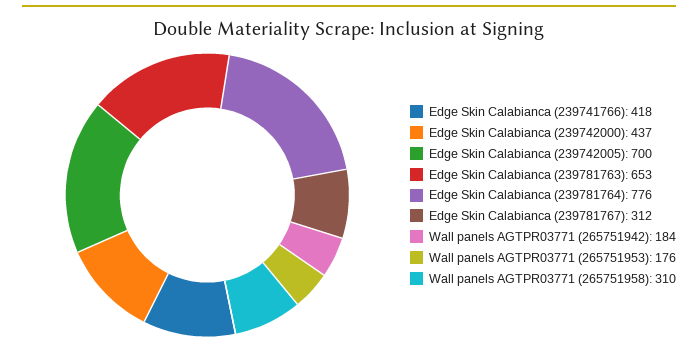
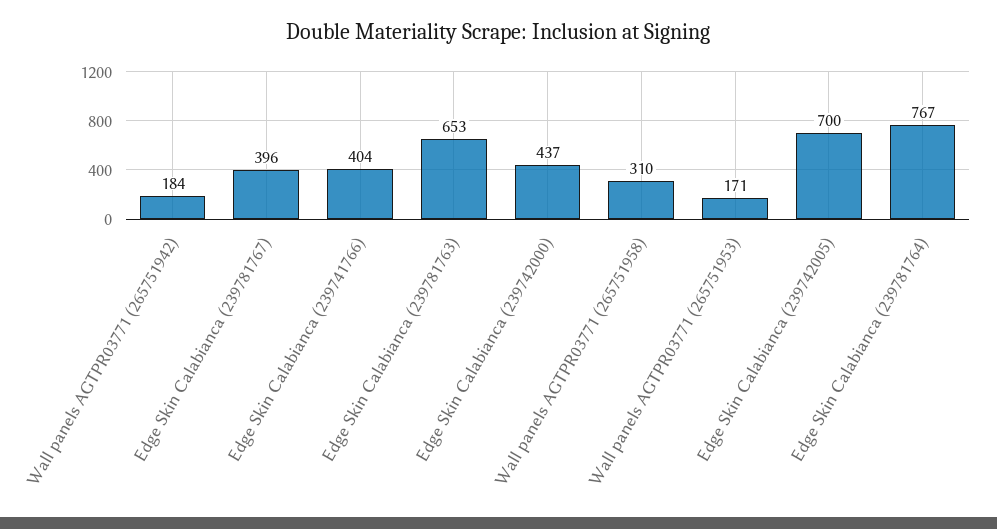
Edge Skin Calabianca (239741766): 418 -> 404
Edge Skin Calabianca (239781764): 776 -> 767
Edge Skin Calabianca (239781767): 312 -> 396
Wall panels AGTPR03771 (265751953): 176 -> 171

